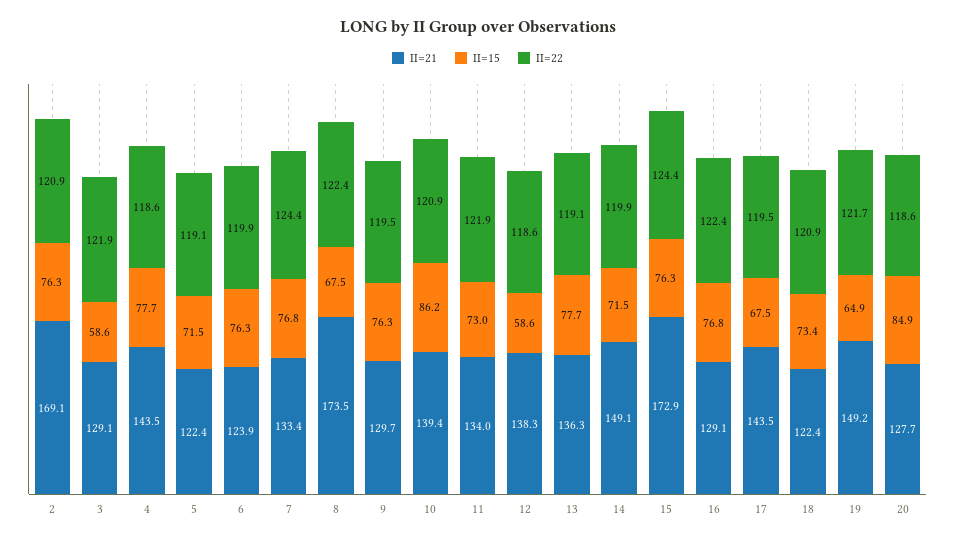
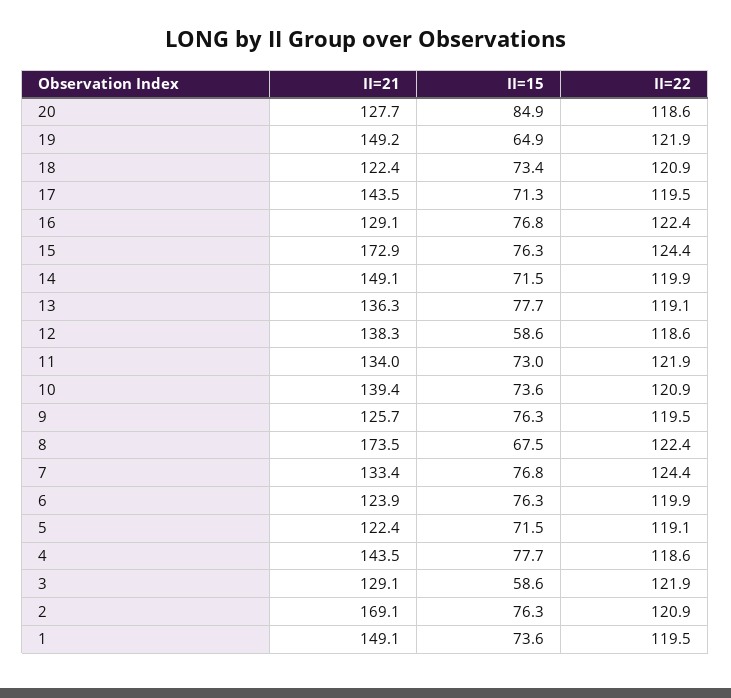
II=21, 9: 129.7 -> 125.7
II=15, 10: 86.2 -> 73.6
II=15, 17: 67.5 -> 71.3
II=22, 19: 121.7 -> 121.9
II=21, 1: none -> 149.1
II=15, 1: none -> 73.6
II=22, 1: none -> 119.5

